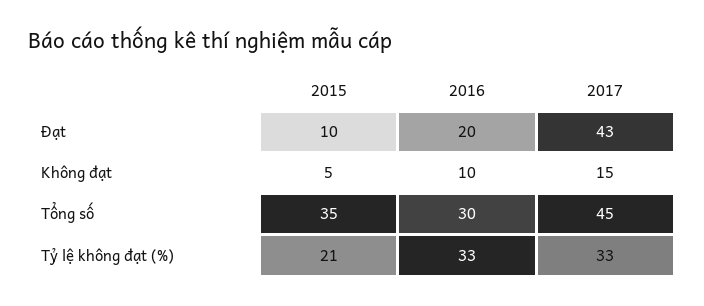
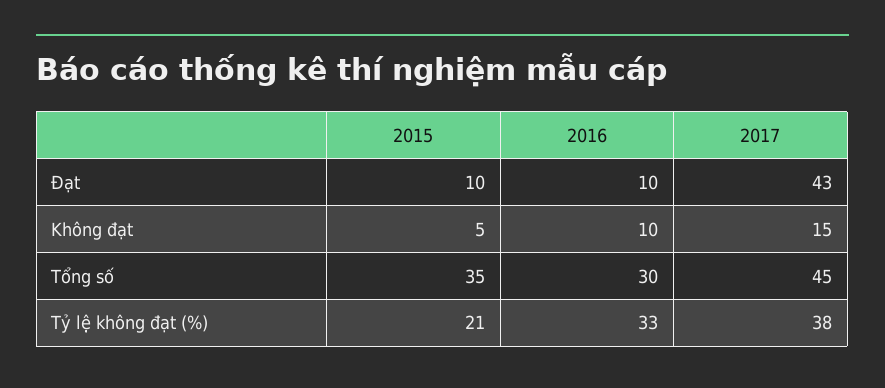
2016, Đạt: 20 -> 10
2017, Tỷ lệ không đạt (%): 33 -> 38

